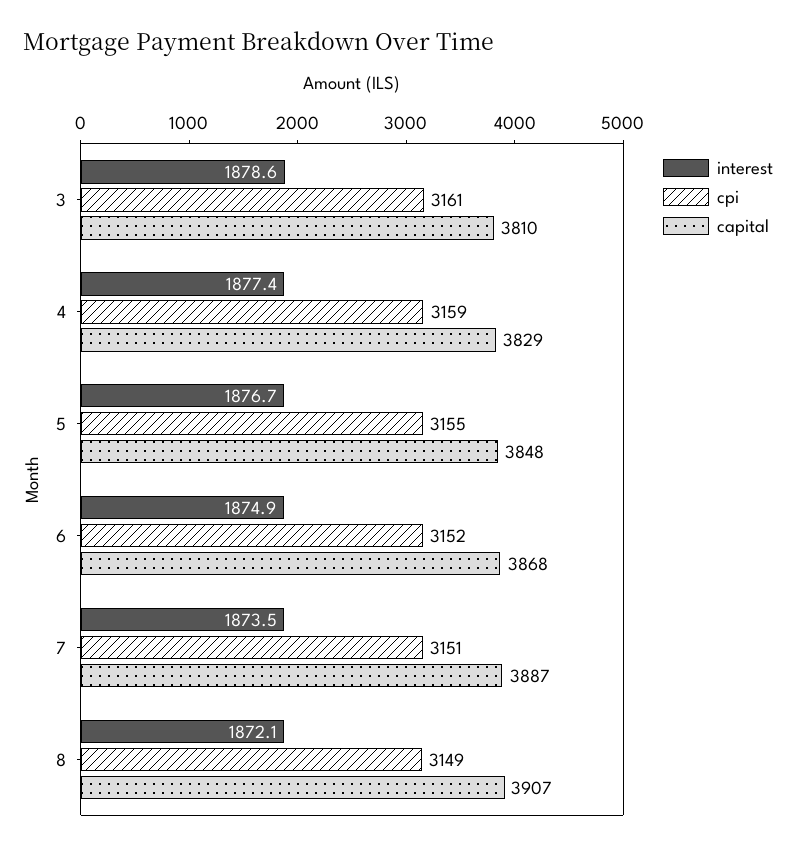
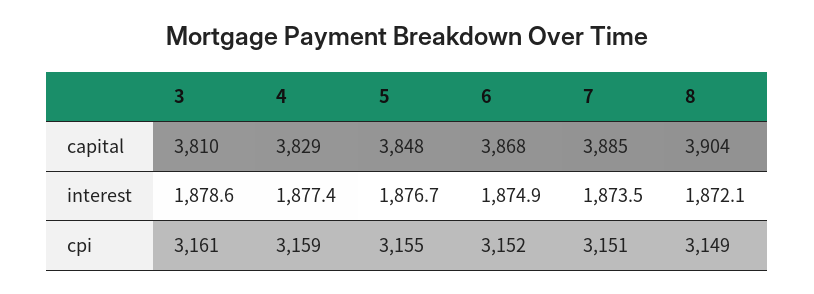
capital, 7: 3887 -> 3885
capital, 8: 3907 -> 3904

